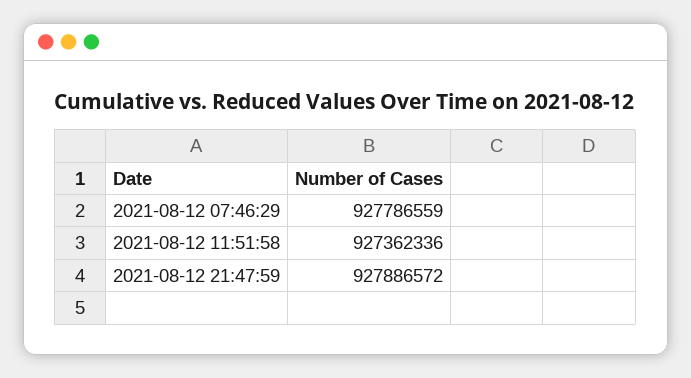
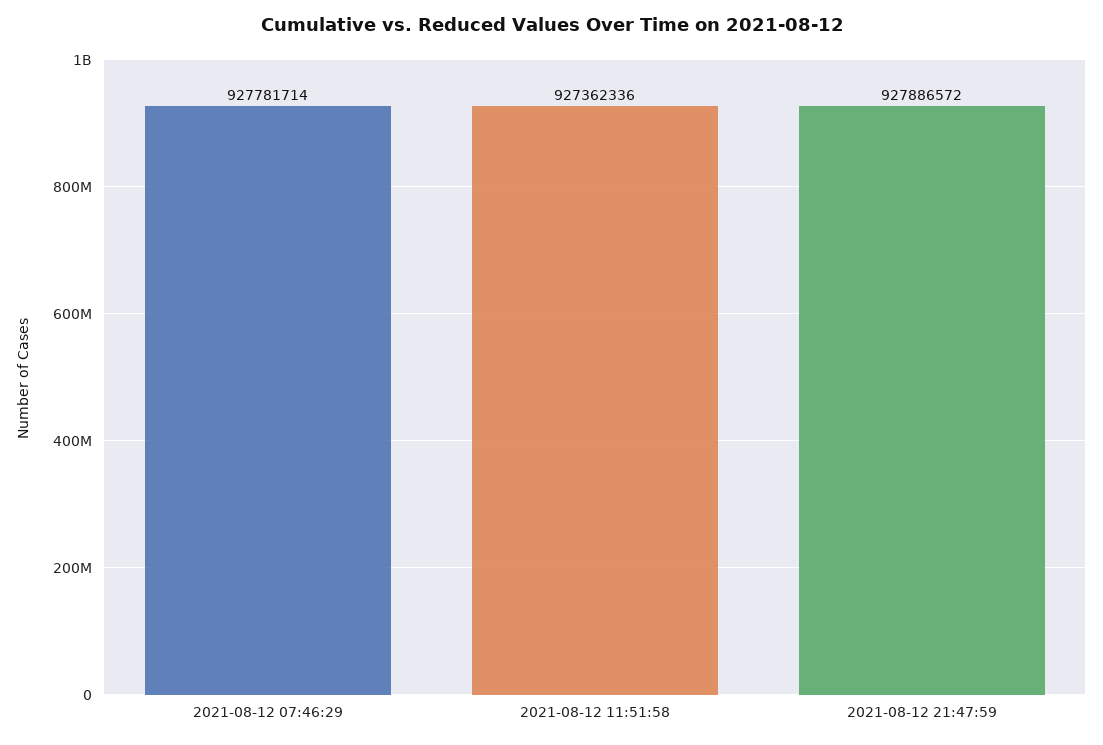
2021-08-12 07:46:29: 927786559 -> 927781714

